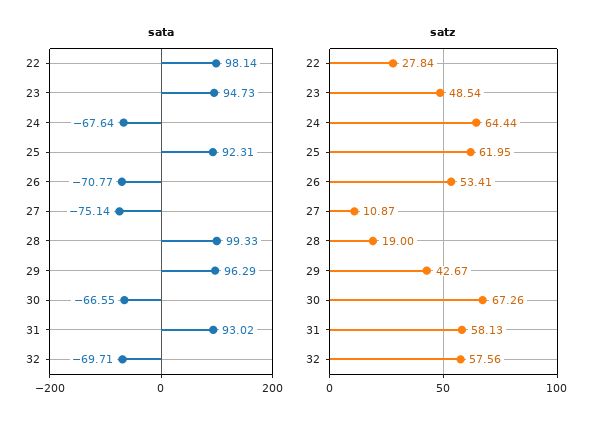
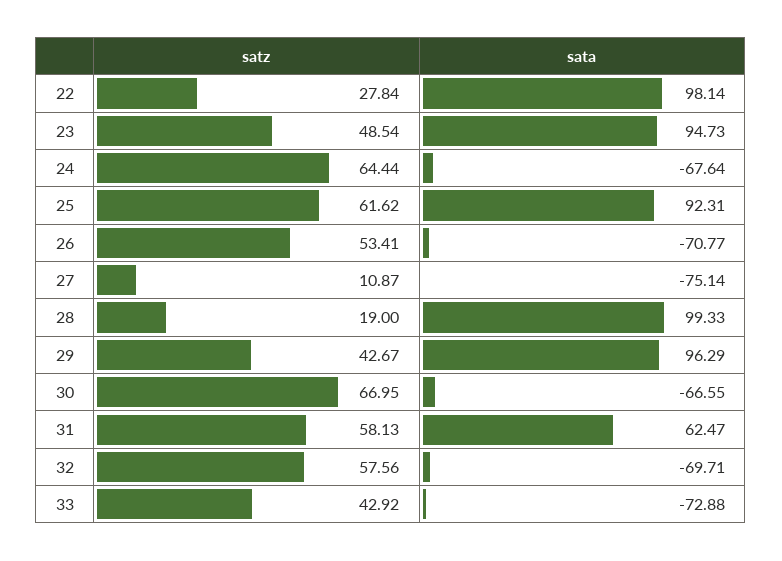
sata, 31: 93.02 -> 62.47
satz, 25: 61.95 -> 61.62
satz, 30: 67.26 -> 66.95
satz, 33: none -> 42.92
sata, 33: none -> -72.88

